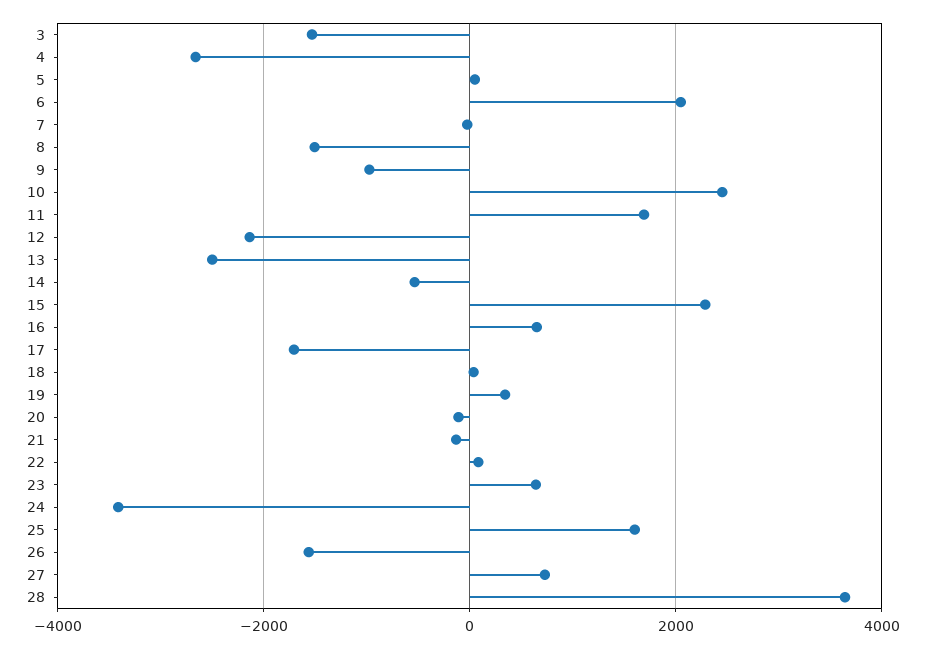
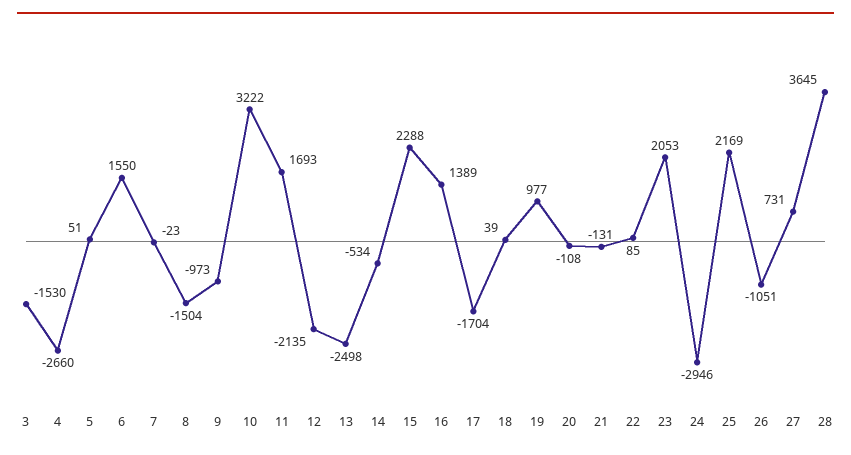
6: 2000 -> 1550
10: 2400 -> 3222
16: 600 -> 1389
19: 400 -> 977
23: 600 -> 2053
24: -3400 -> -2946
25: 1600 -> 2169
26: -1600 -> -1051

